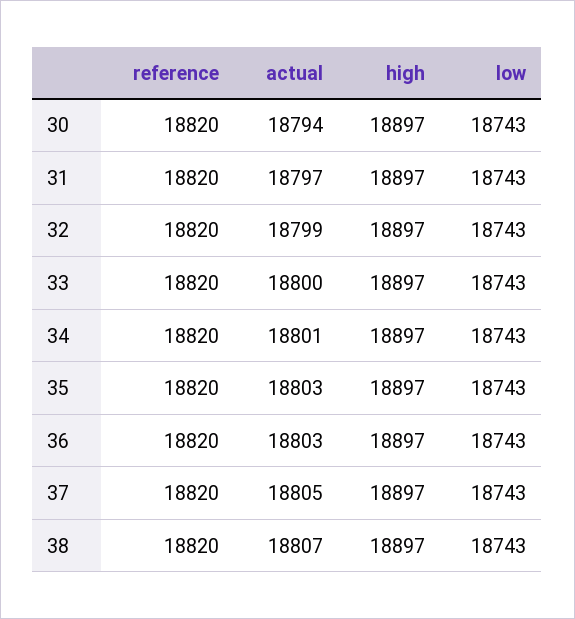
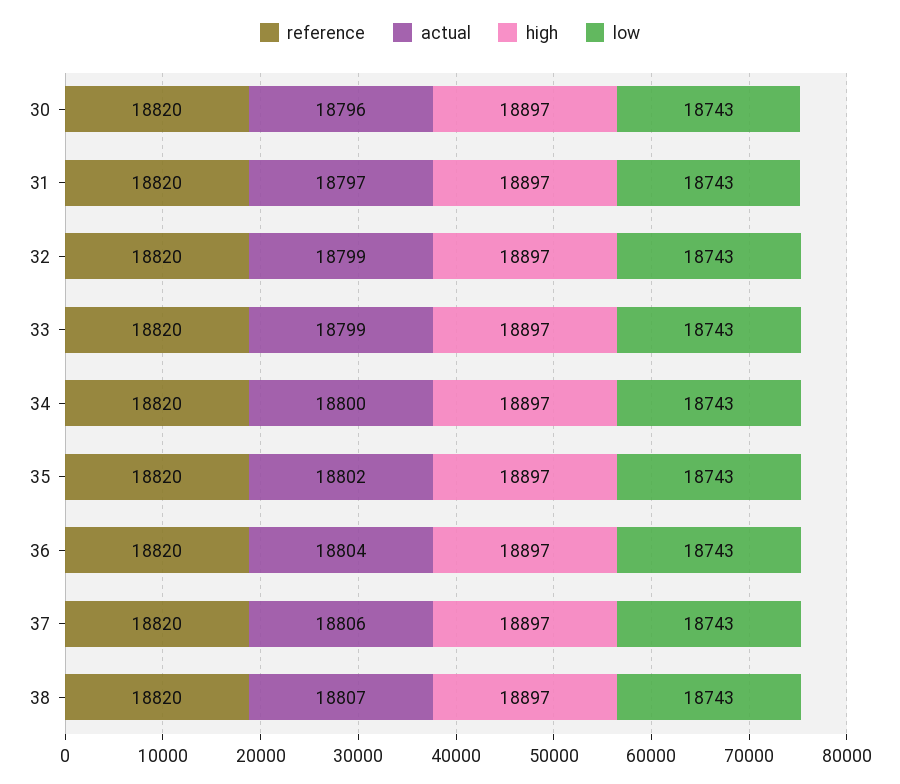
actual, 30: 18794 -> 18796
actual, 33: 18800 -> 18799
actual, 34: 18801 -> 18800
actual, 35: 18803 -> 18802
actual, 36: 18803 -> 18804
actual, 37: 18805 -> 18806

